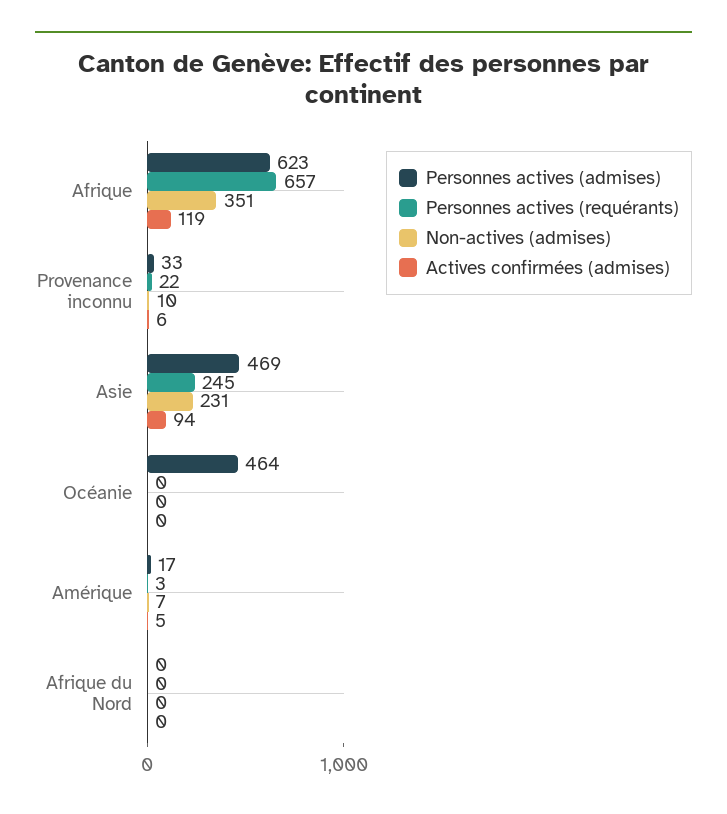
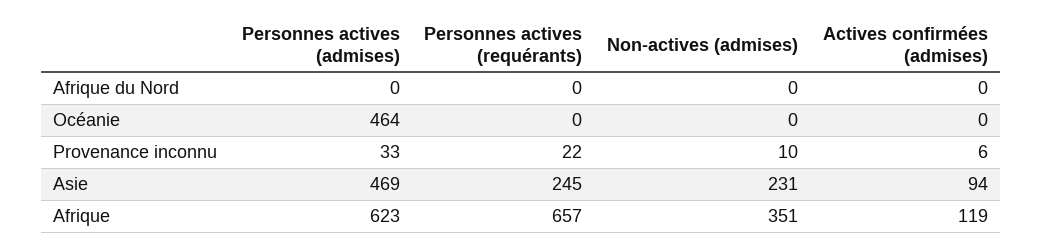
Personnes actives (admises), Amérique: 17 -> none
Personnes actives (requérants), Amérique: 3 -> none
Non-actives (admises), Amérique: 7 -> none
Actives confirmées (admises), Amérique: 5 -> none

